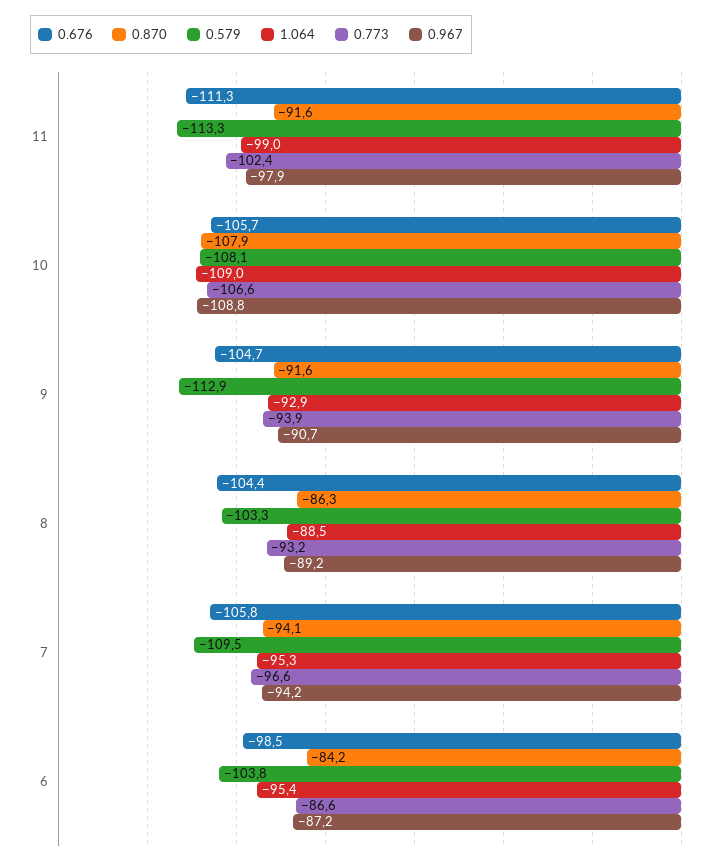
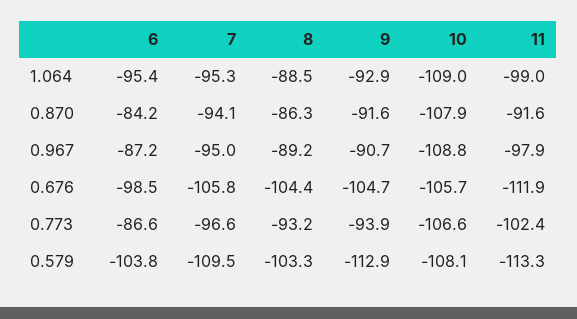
0.676, 11: -111.3 -> -111.9
0.967, 7: -94.2 -> -95

